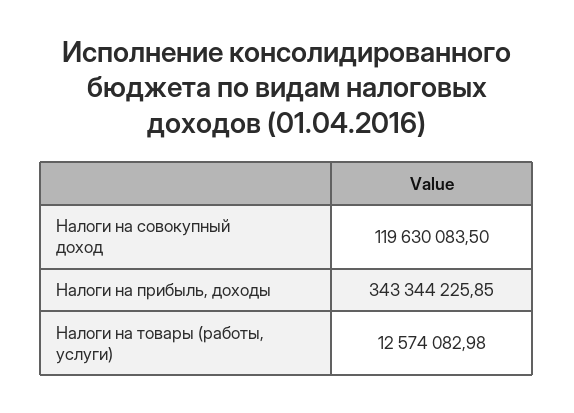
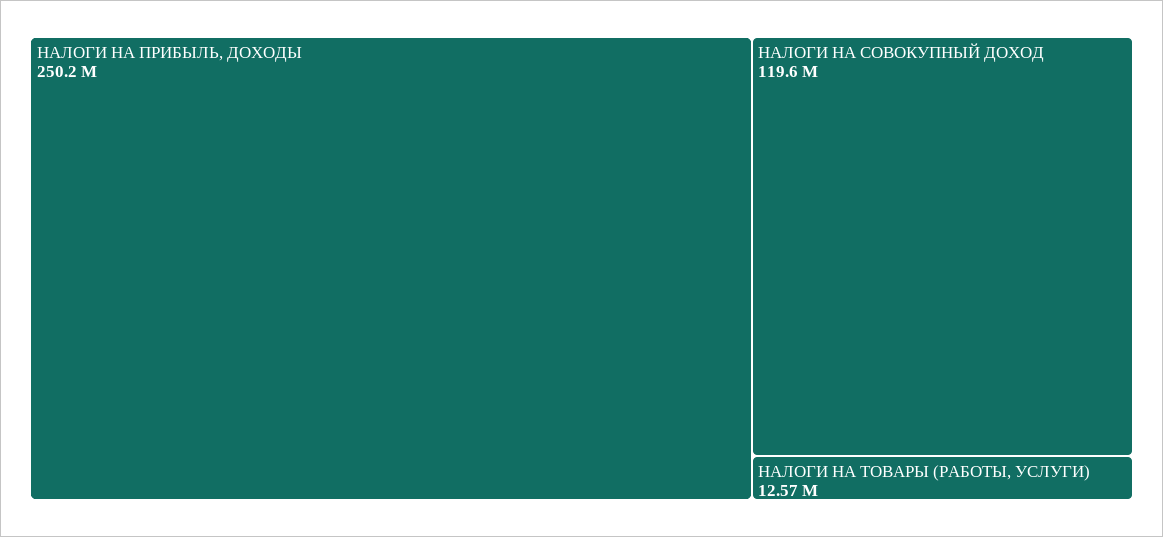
Налоги на прибыль, доходы: 343344225.85 -> 250200000

